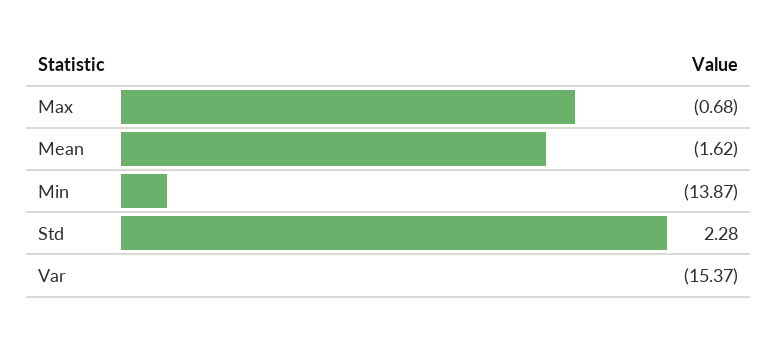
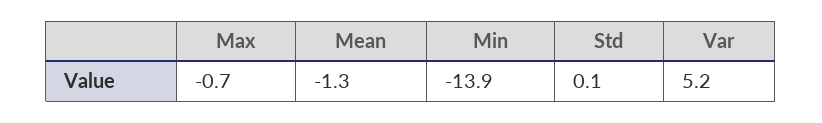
Mean: -1.62 -> -1.3
Std: 2.28 -> 0.1
Var: -15.37 -> 5.2

